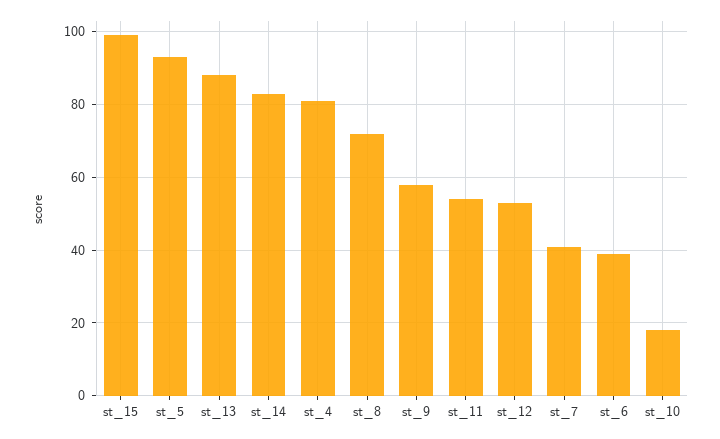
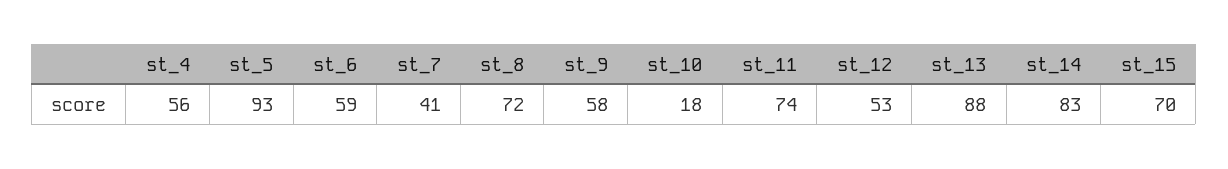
st_15: 100 -> 70
st_4: 80 -> 56
st_11: 55 -> 74
st_6: 40 -> 59

